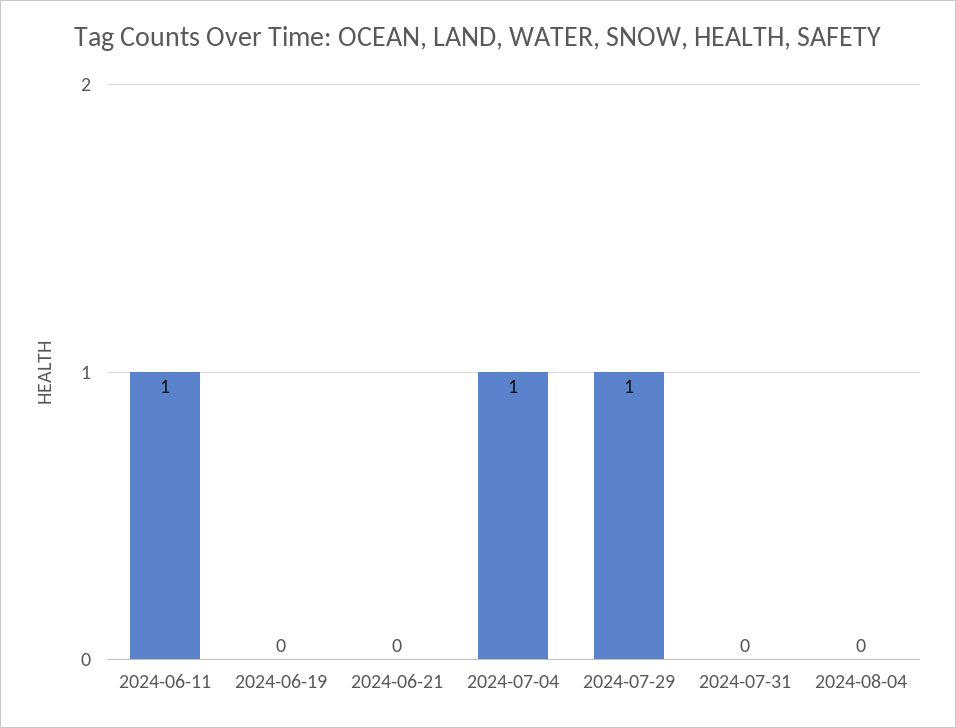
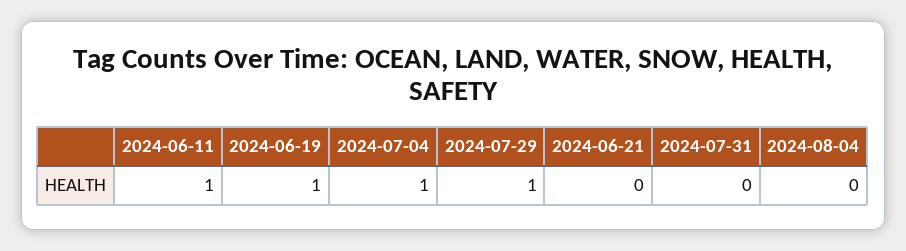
2024-06-19: 0 -> 1

